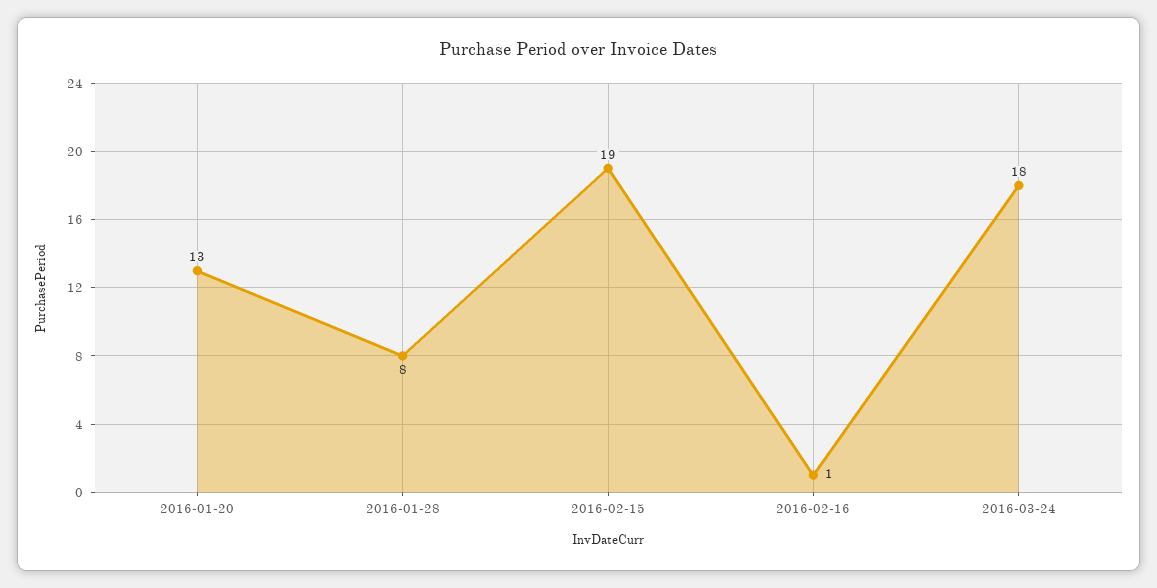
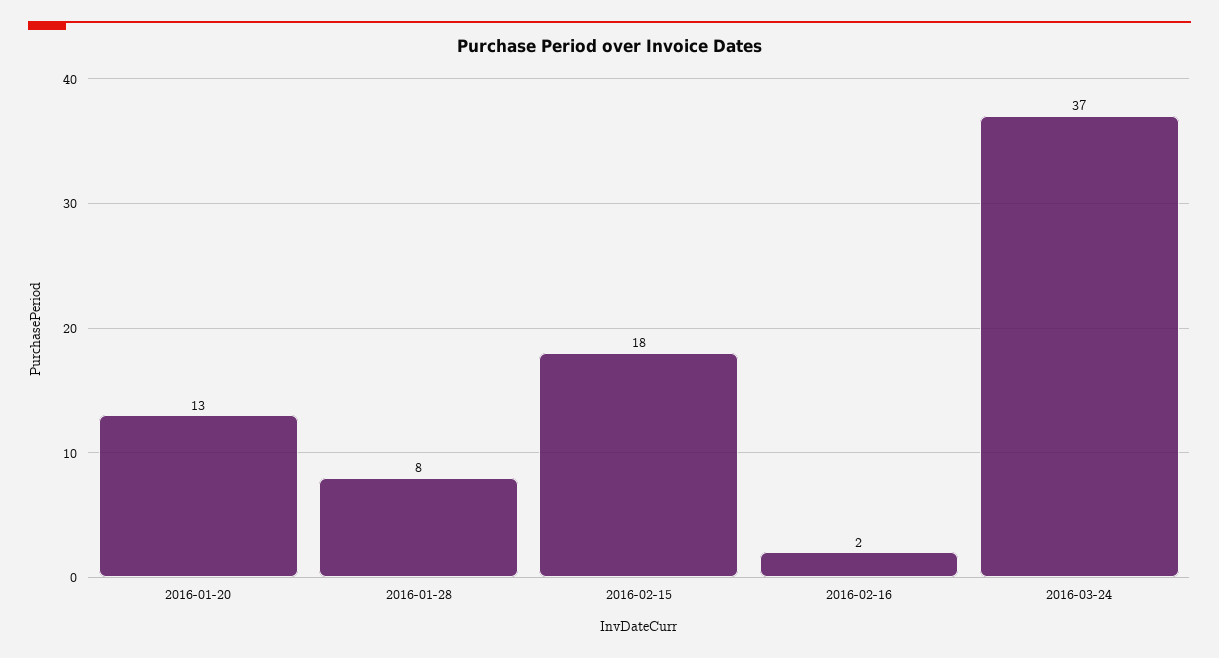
2016-02-15: 19 -> 18
2016-02-16: 1 -> 2
2016-03-24: 18 -> 37

